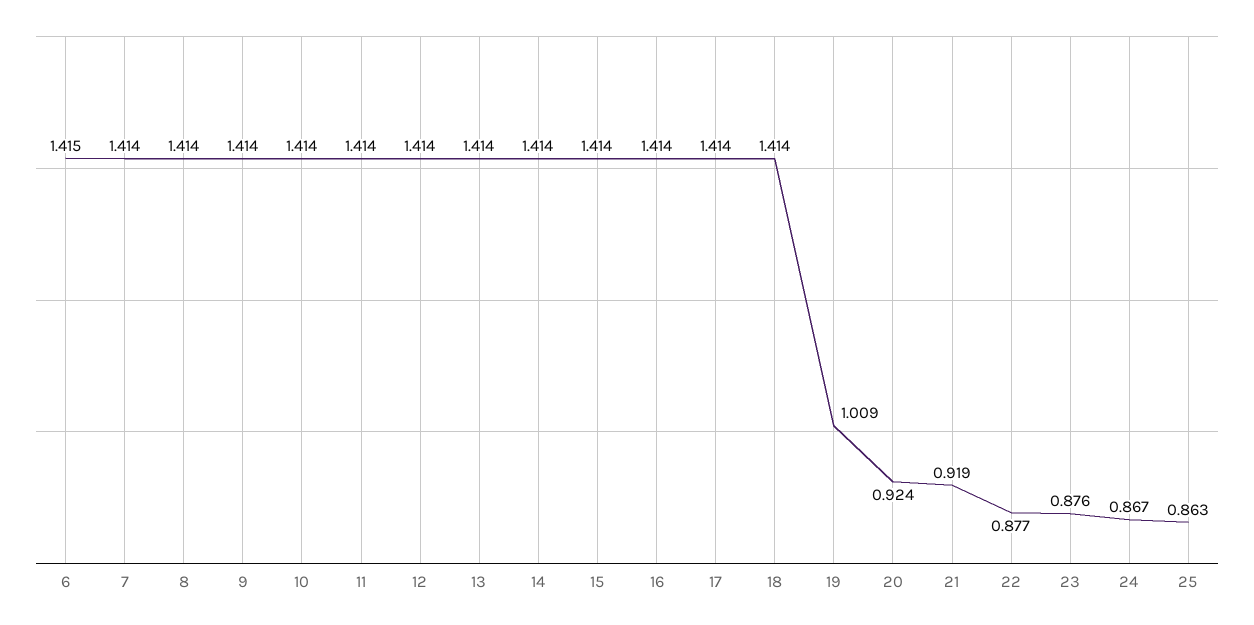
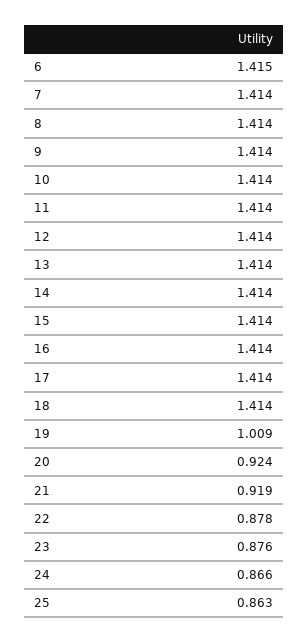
22: 0.877 -> 0.878
24: 0.867 -> 0.866

